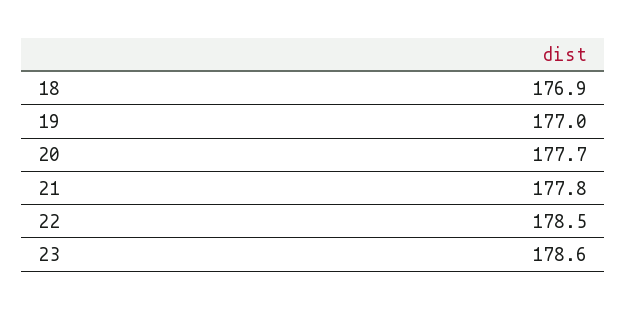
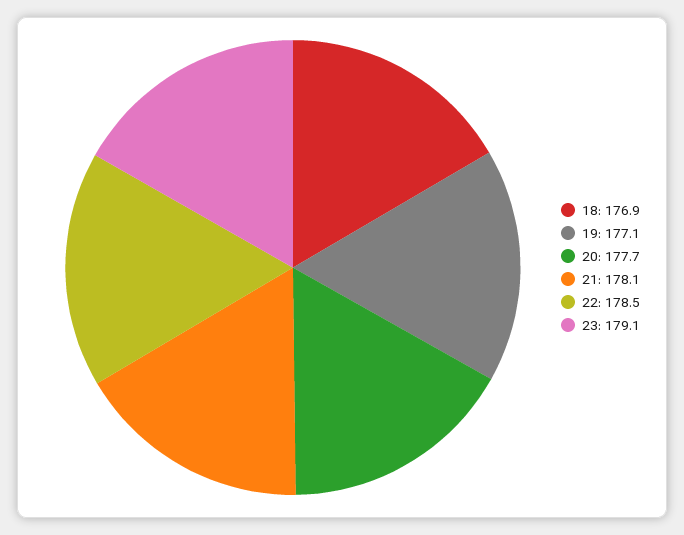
19: 177 -> 177.1
21: 177.8 -> 178.1
23: 178.6 -> 179.1

